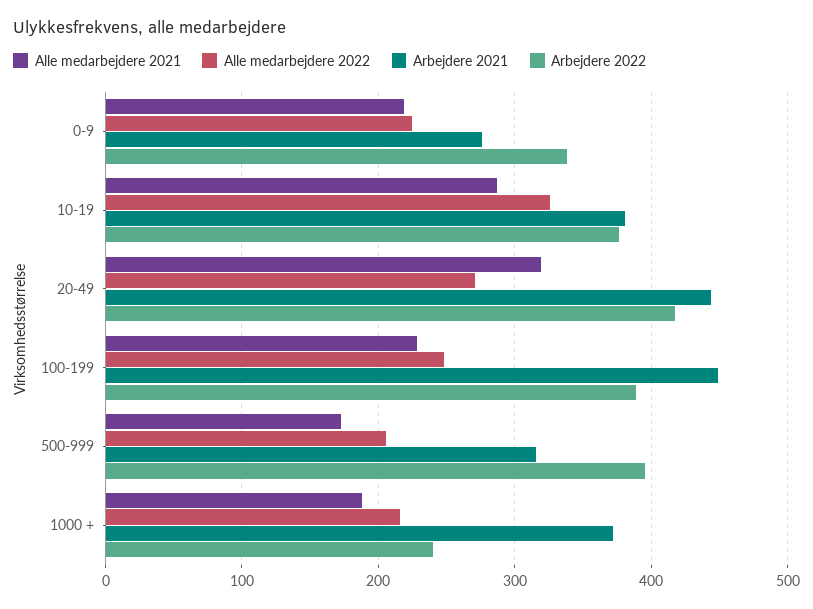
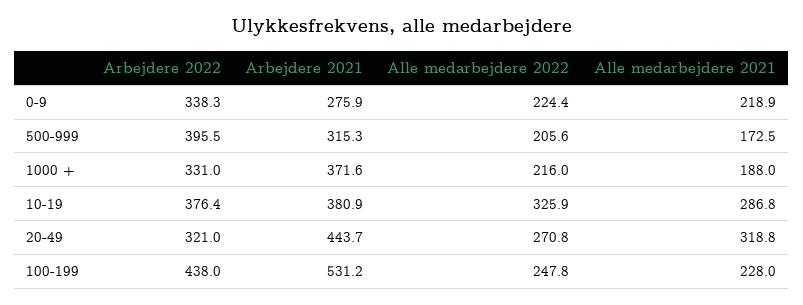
Arbejdere 2022, 20-49: 420 -> 321
Arbejdere 2021, 100-199: 450 -> 531.2
Arbejdere 2022, 100-199: 390 -> 438
Arbejdere 2022, 1000 +: 240 -> 331

